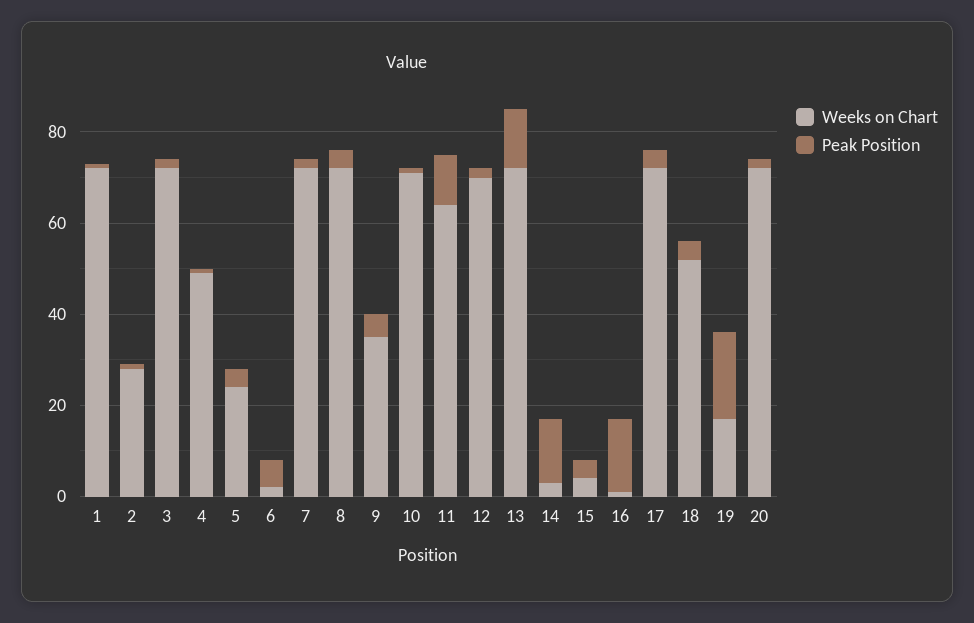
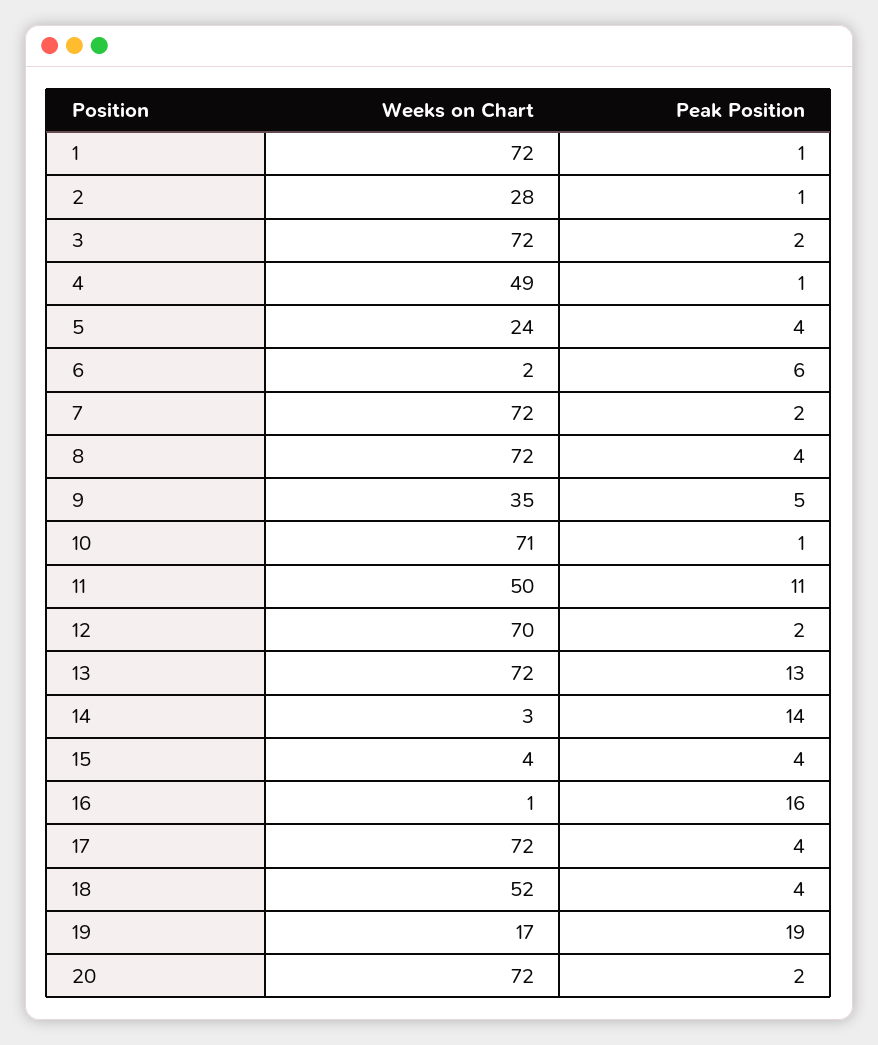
Weeks on Chart, 11: 65 -> 50

